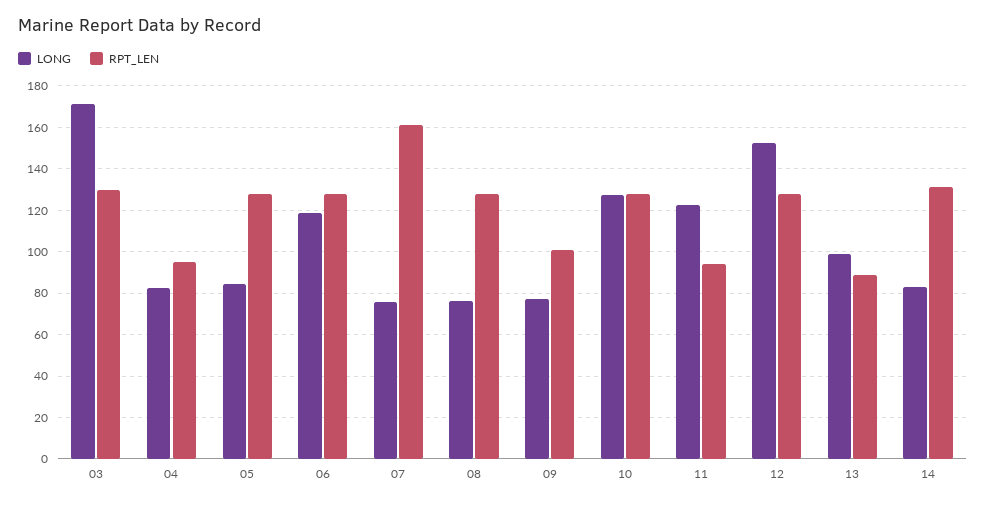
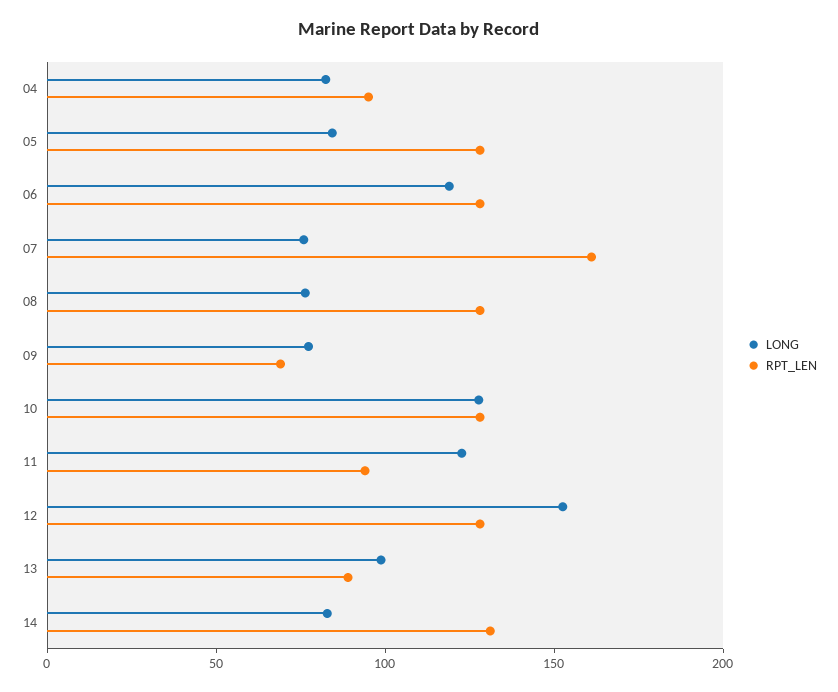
LONG, 03: 170 -> none
RPT_LEN, 03: 130 -> none
RPT_LEN, 09: 100 -> 70

